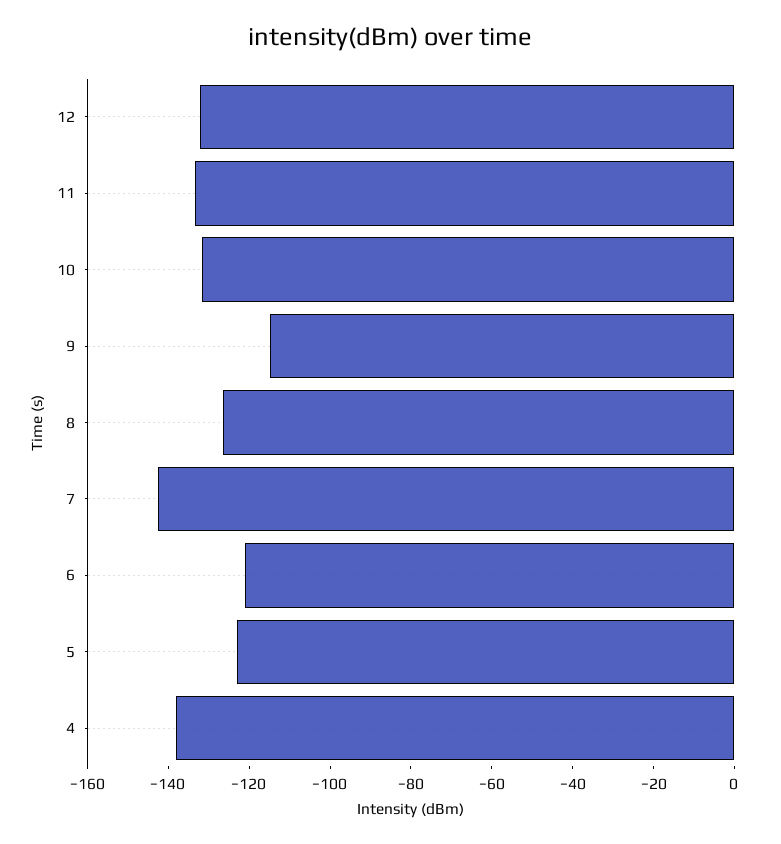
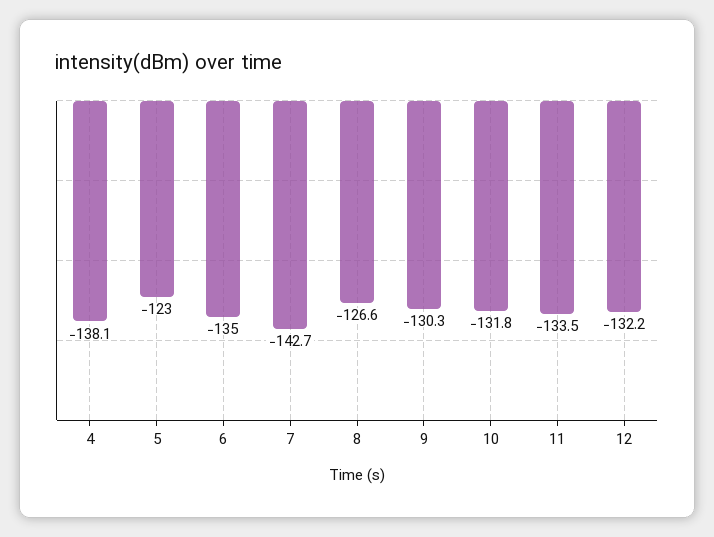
9: -115 -> -130.3
6: -120 -> -135

